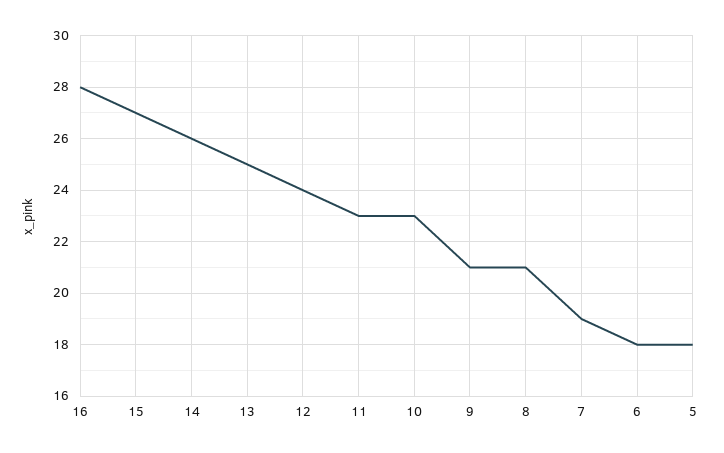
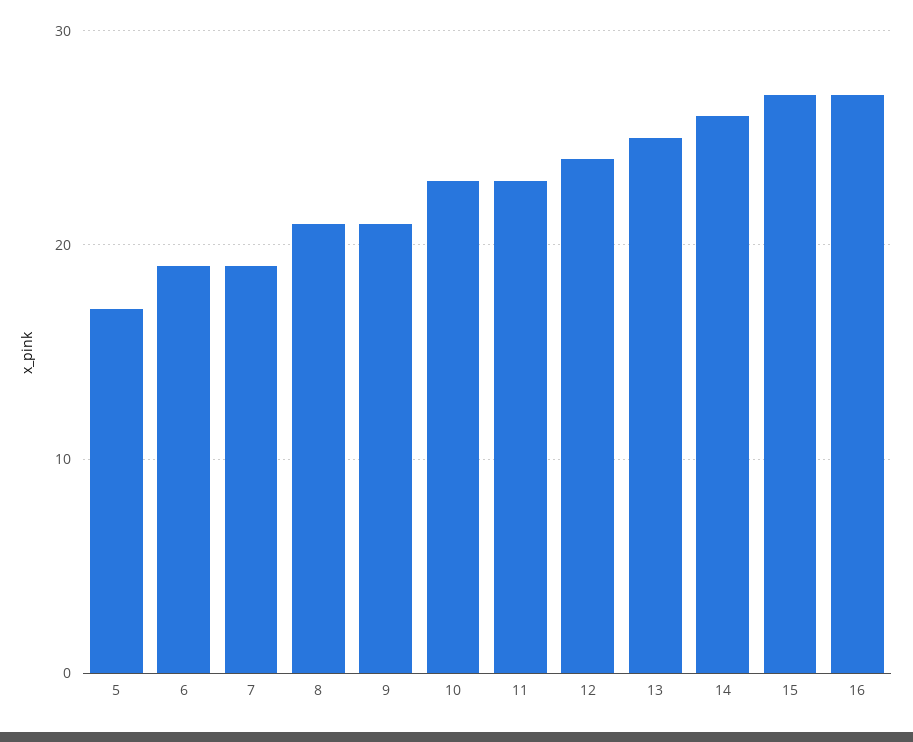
16: 28 -> 27
6: 18 -> 19
5: 18 -> 17

